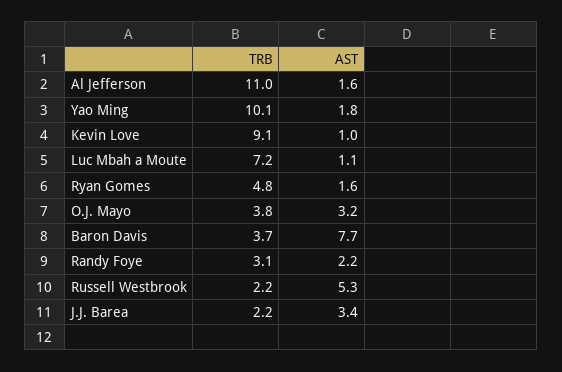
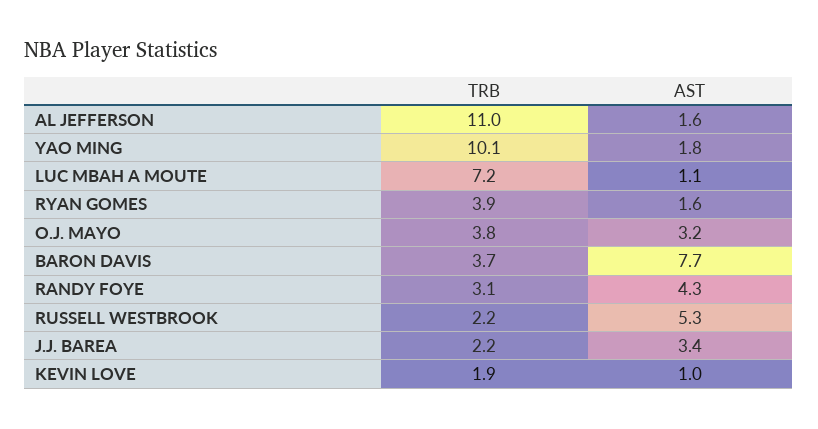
TRB, Kevin Love: 9.1 -> 1.9
TRB, Ryan Gomes: 4.8 -> 3.9
AST, Randy Foye: 2.2 -> 4.3

